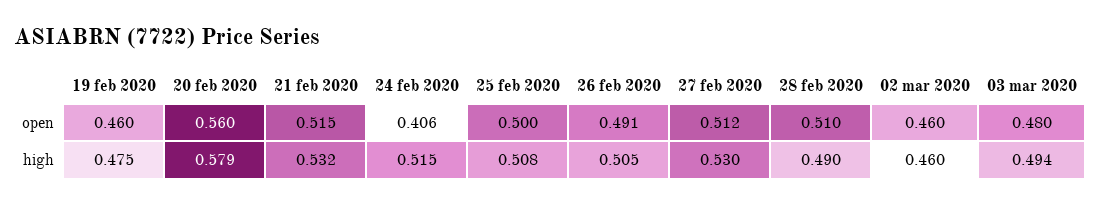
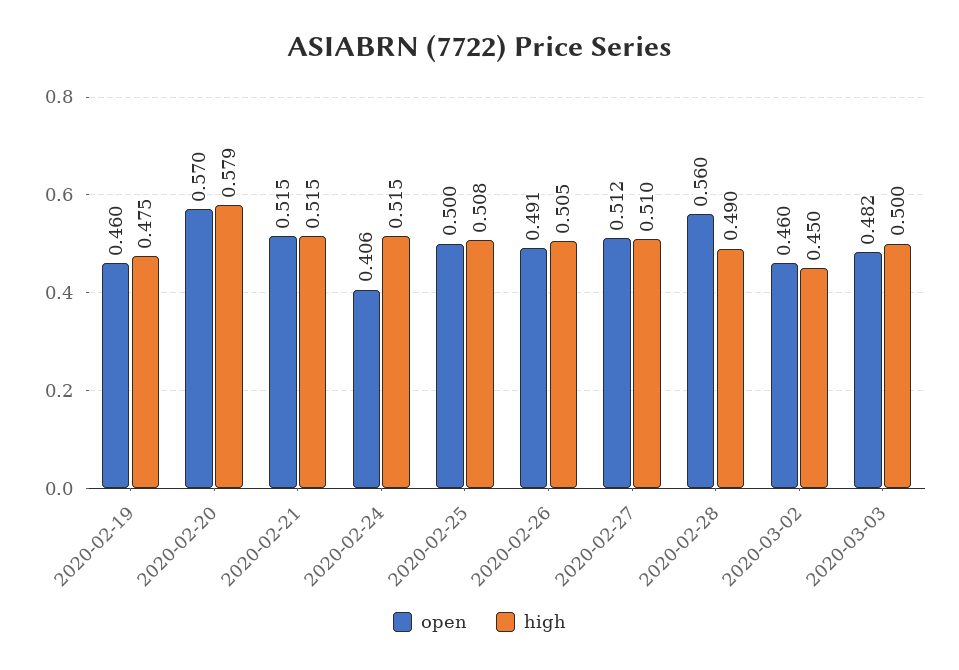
open, 20 feb 2020: 0.56 -> 0.57
open, 28 feb 2020: 0.51 -> 0.56
open, 03 mar 2020: 0.48 -> 0.482
high, 21 feb 2020: 0.532 -> 0.515
high, 27 feb 2020: 0.53 -> 0.51
high, 02 mar 2020: 0.46 -> 0.45
high, 03 mar 2020: 0.494 -> 0.5

